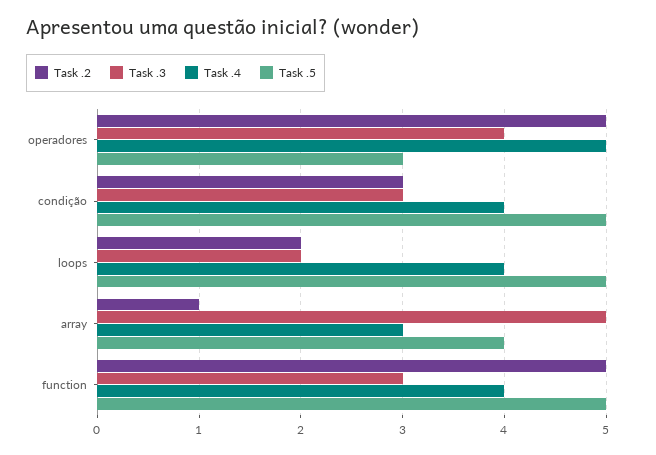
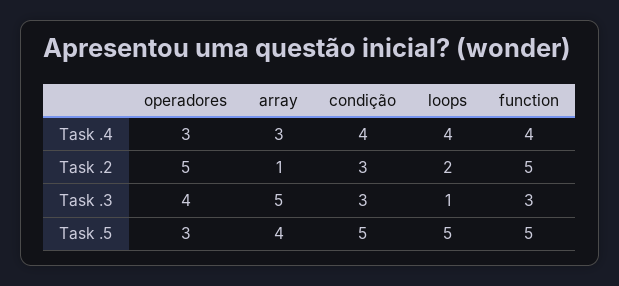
Task .4, operadores: 5 -> 3
Task .3, loops: 2 -> 1

